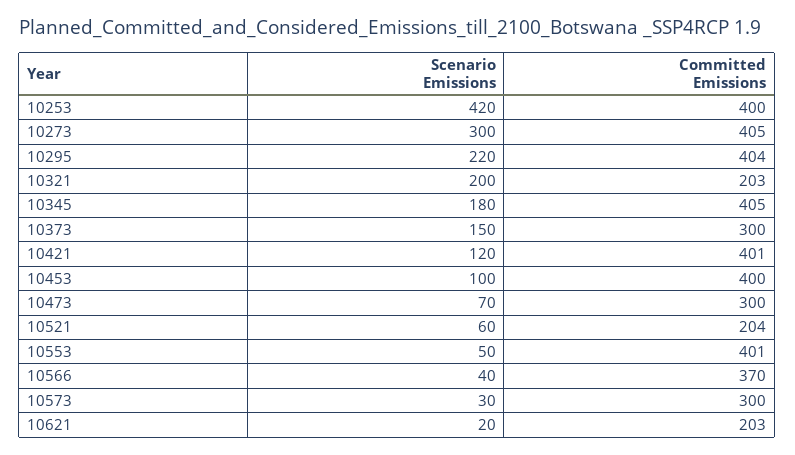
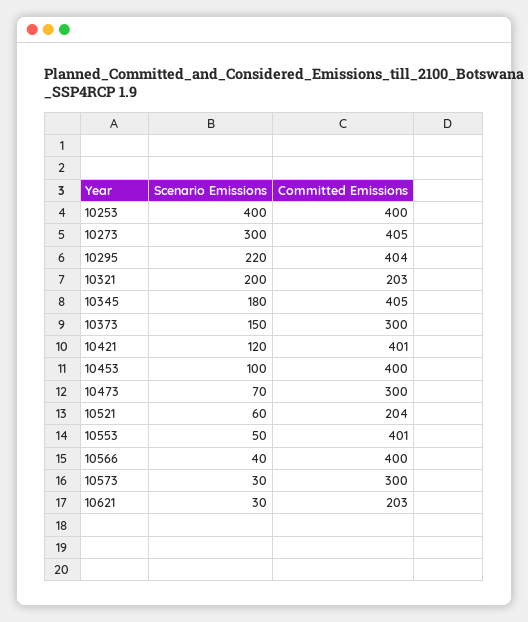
Scenario Emissions, 10253: 420 -> 400
Committed Emissions, 10566: 370 -> 400
Scenario Emissions, 10621: 20 -> 30

